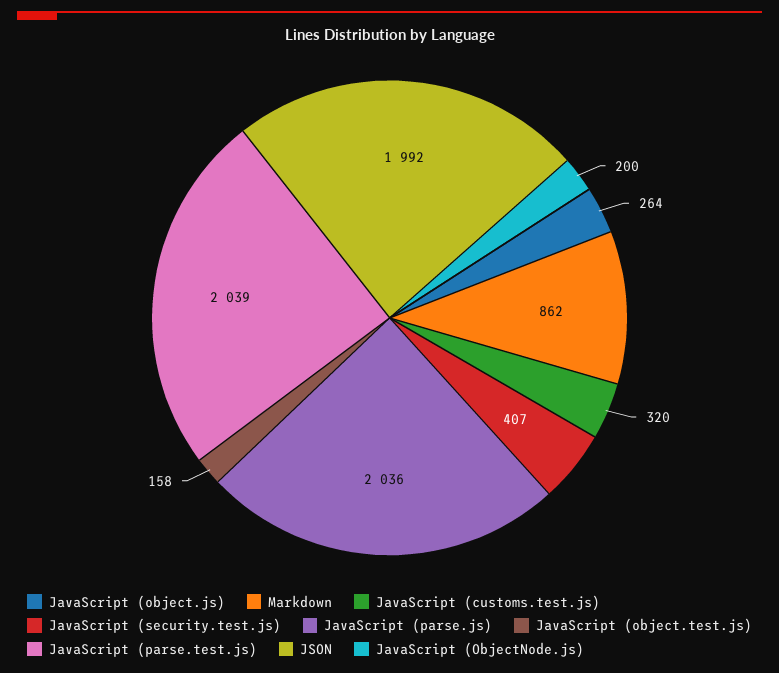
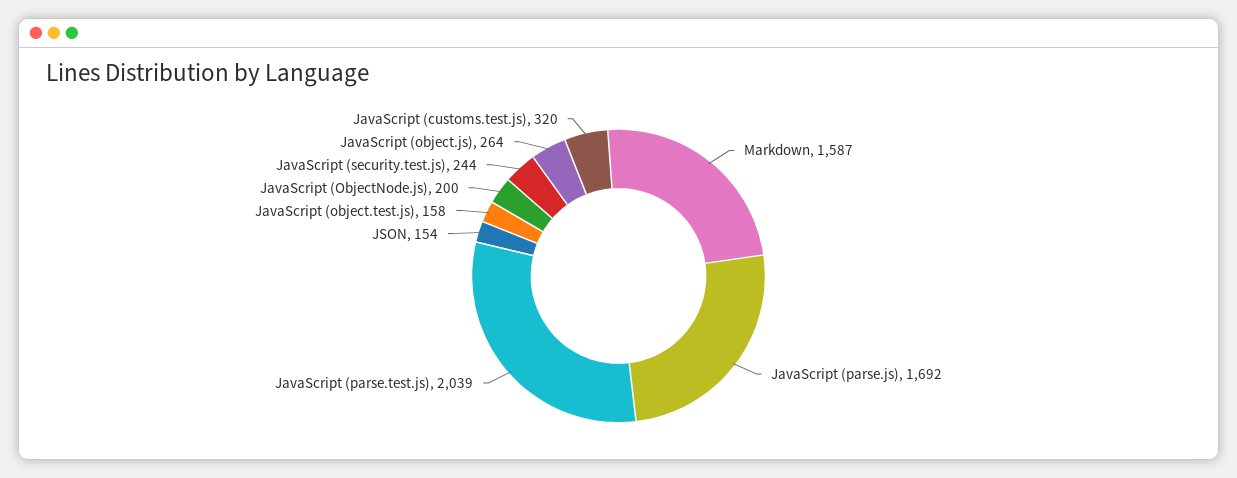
Markdown: 862 -> 1587
JavaScript (security.test.js): 407 -> 244
JavaScript (parse.js): 2036 -> 1692
JSON: 1992 -> 154

